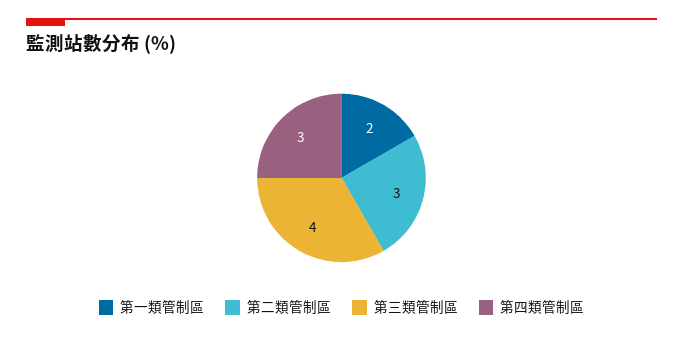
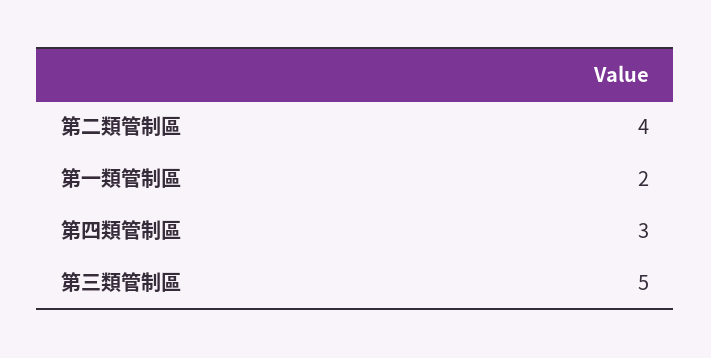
第二類管制區: 3 -> 4
第三類管制區: 4 -> 5

